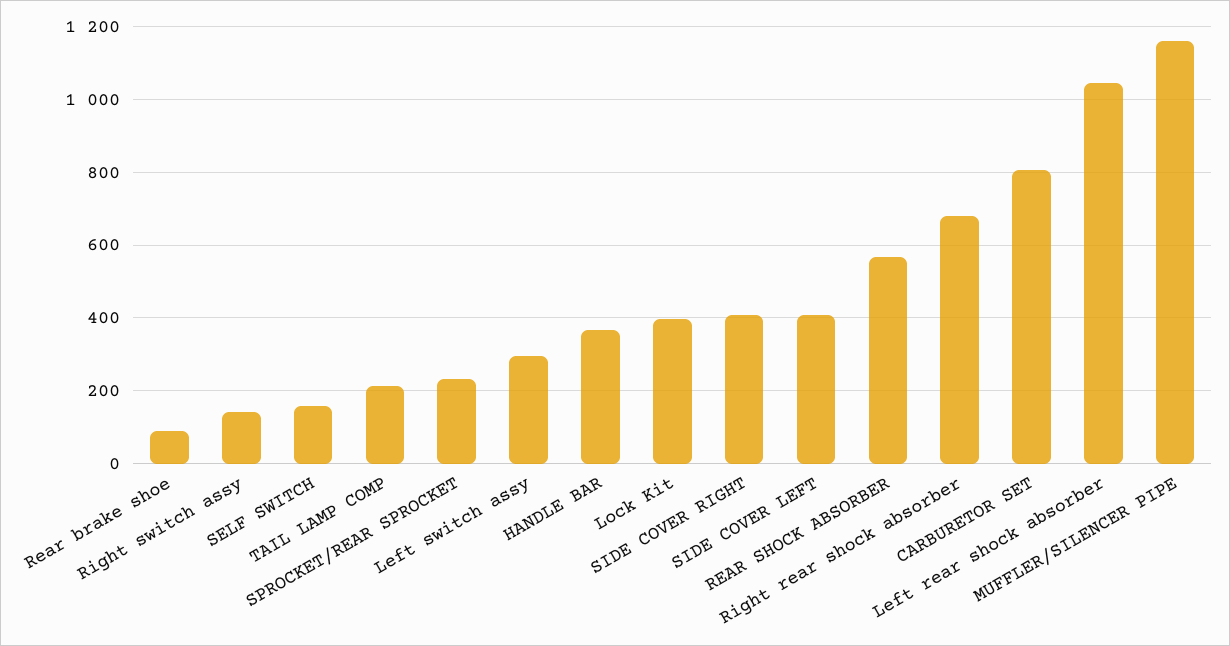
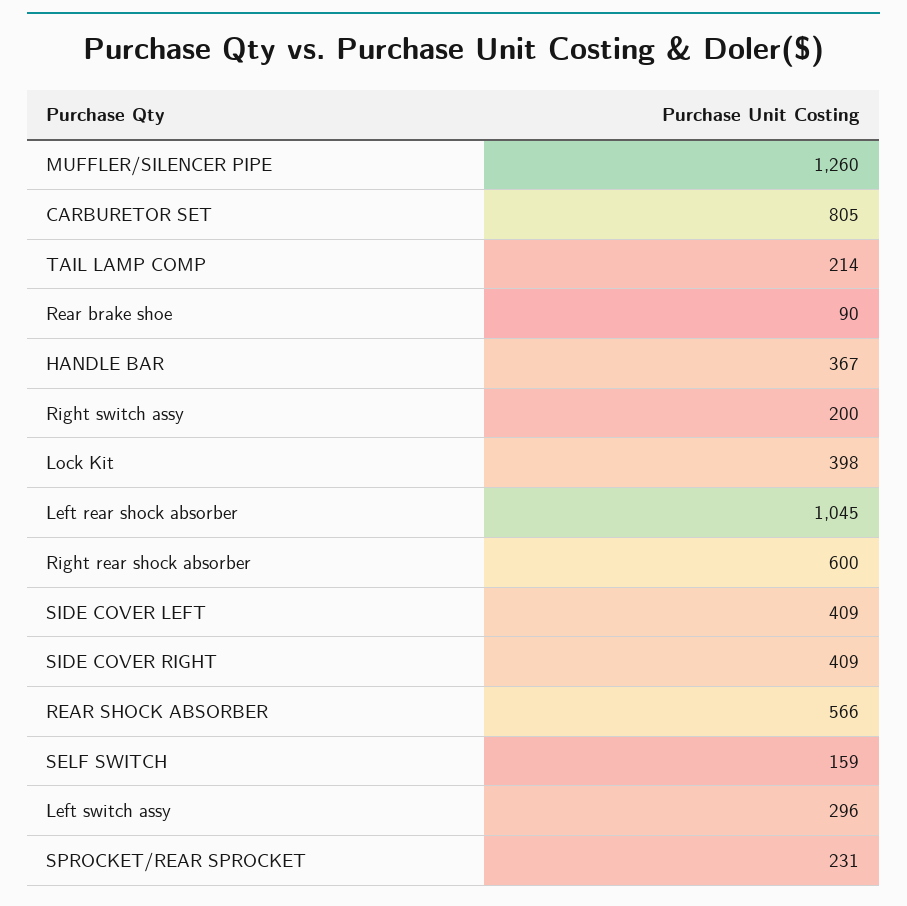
Right switch assy: 140 -> 200
Right rear shock absorber: 680 -> 600
MUFFLER/SILENCER PIPE: 1160 -> 1260

